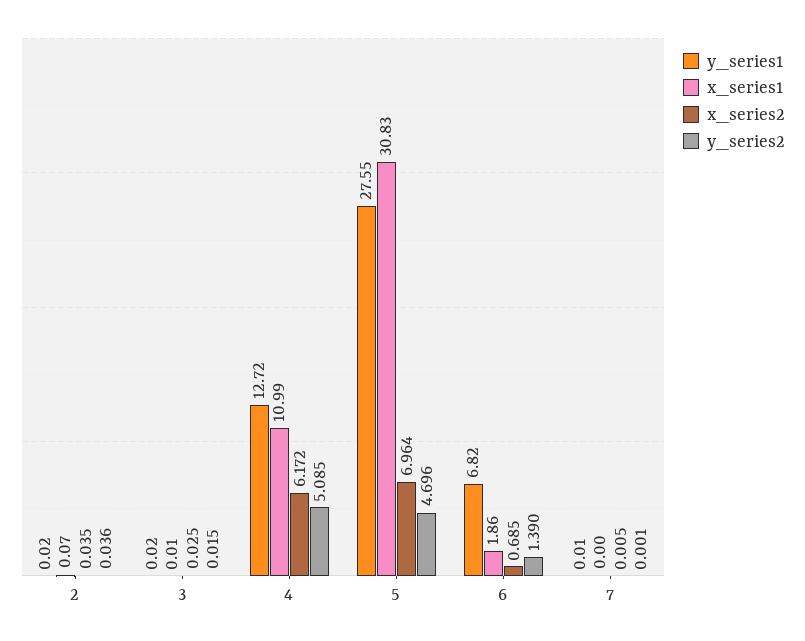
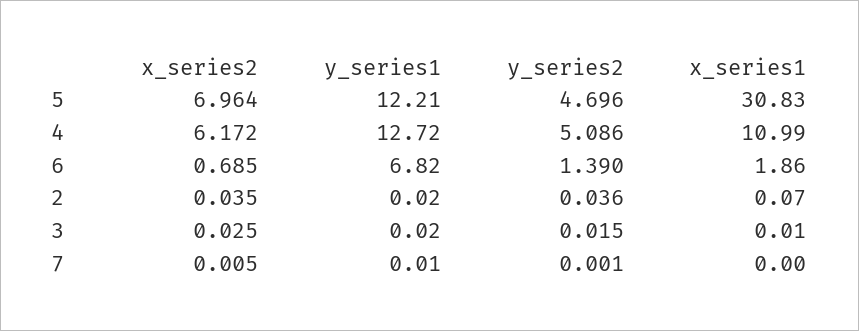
y_series2, 4: 5.085 -> 5.086
y_series1, 5: 27.55 -> 12.21

